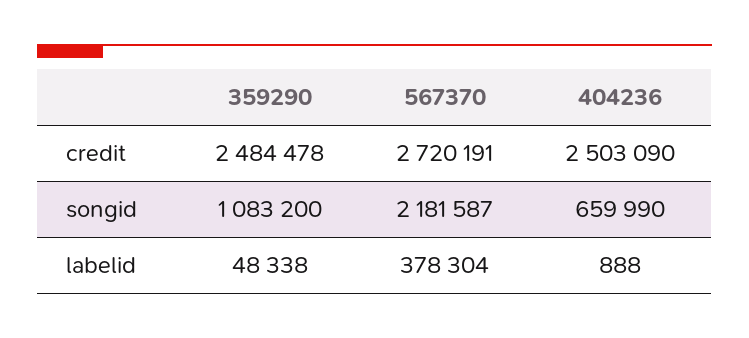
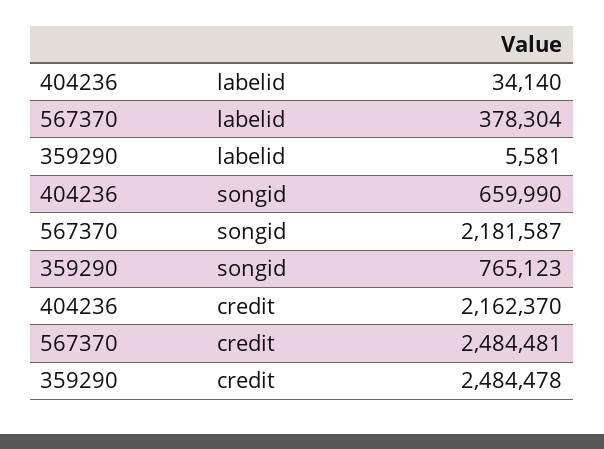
567370, credit: 2720191 -> 2484481
404236, credit: 2503090 -> 2162370
359290, songid: 1083200 -> 765123
359290, labelid: 48338 -> 5581
404236, labelid: 888 -> 34140

